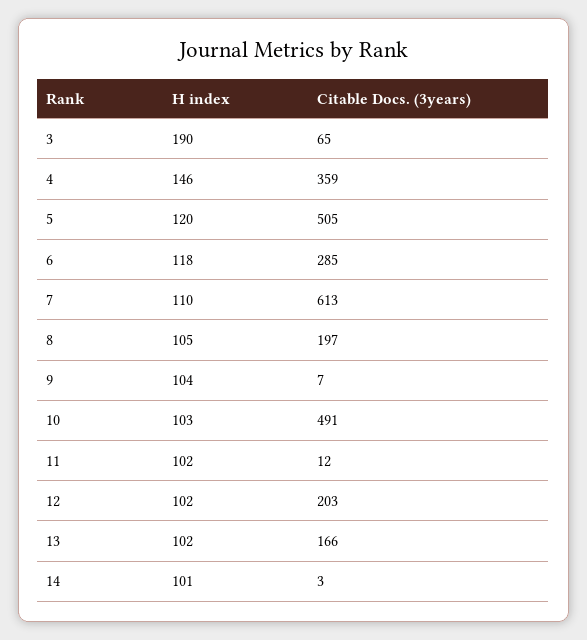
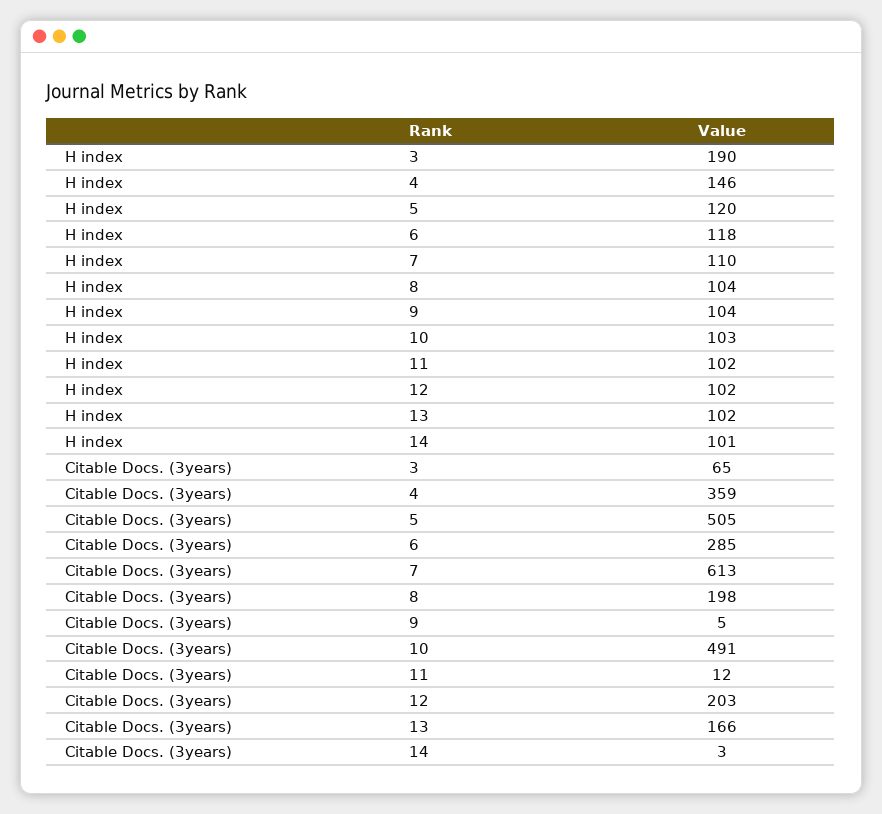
H index, 8: 105 -> 104
Citable Docs. (3years), 8: 197 -> 198
Citable Docs. (3years), 9: 7 -> 5

